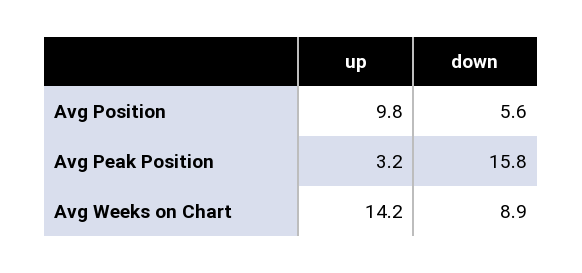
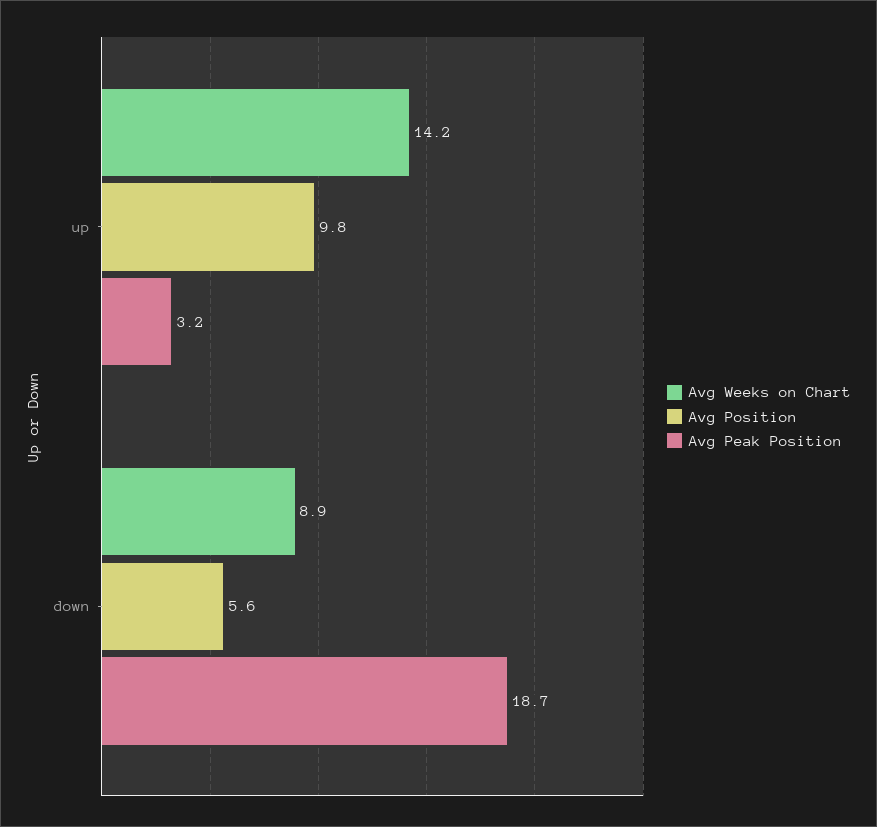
Avg Peak Position, down: 15.8 -> 18.7

